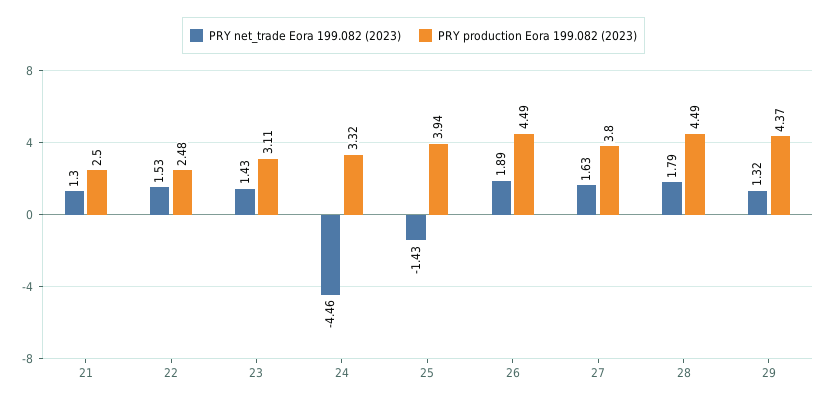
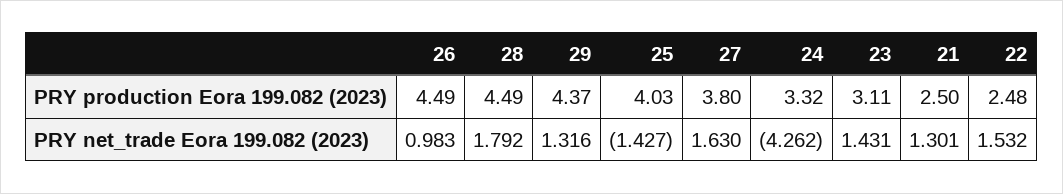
PRY net_trade Eora 199.082 (2023), 24: -4.46 -> -4.262
PRY production Eora 199.082 (2023), 25: 3.94 -> 4.03
PRY net_trade Eora 199.082 (2023), 26: 1.89 -> 0.983

